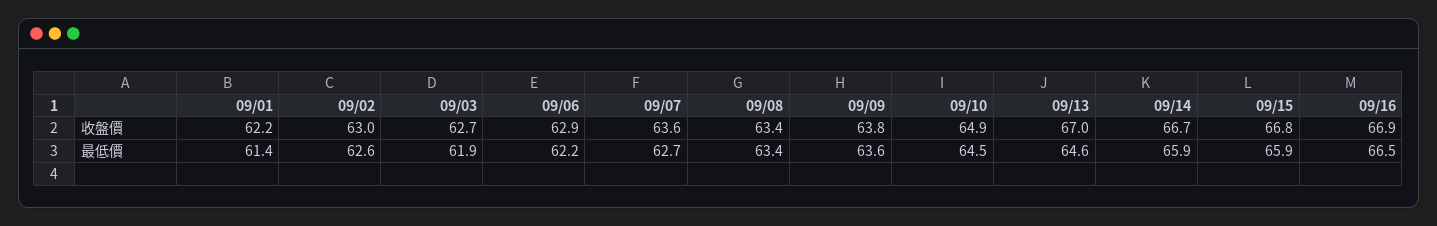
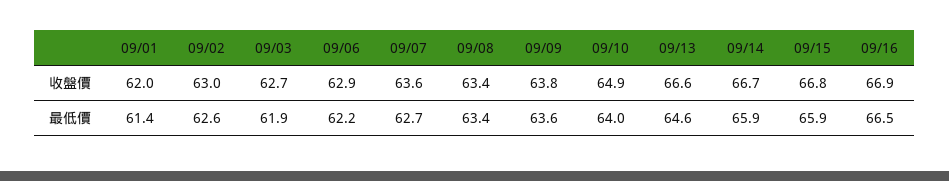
09/01, 收盤價: 62.2 -> 62
09/13, 收盤價: 67 -> 66.6
09/10, 最低價: 64.5 -> 64

